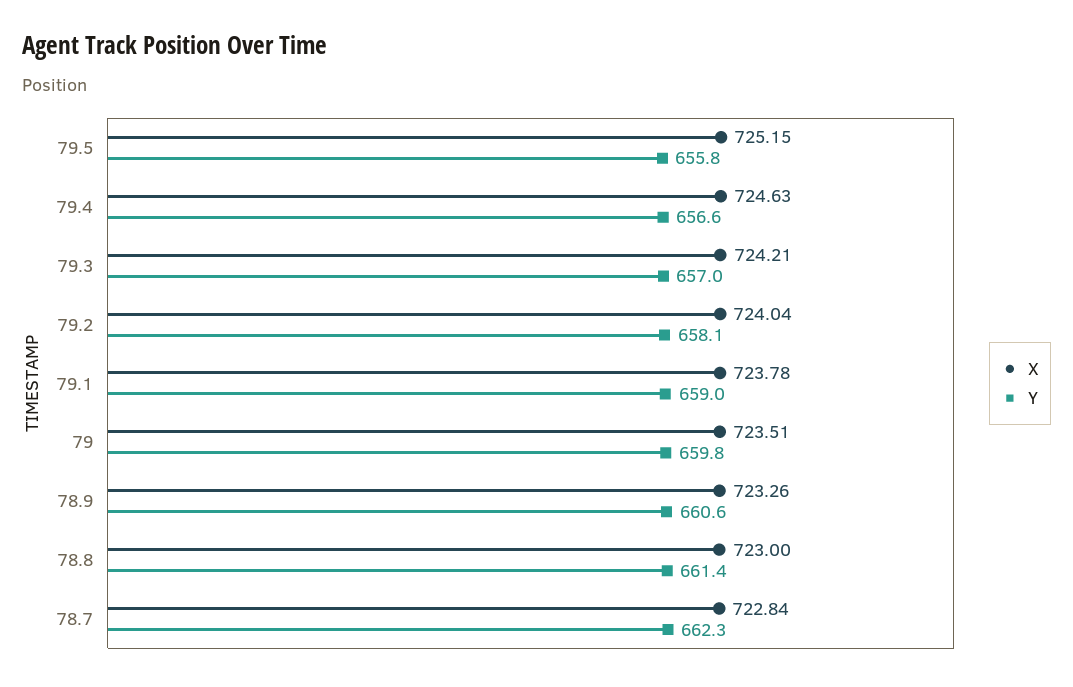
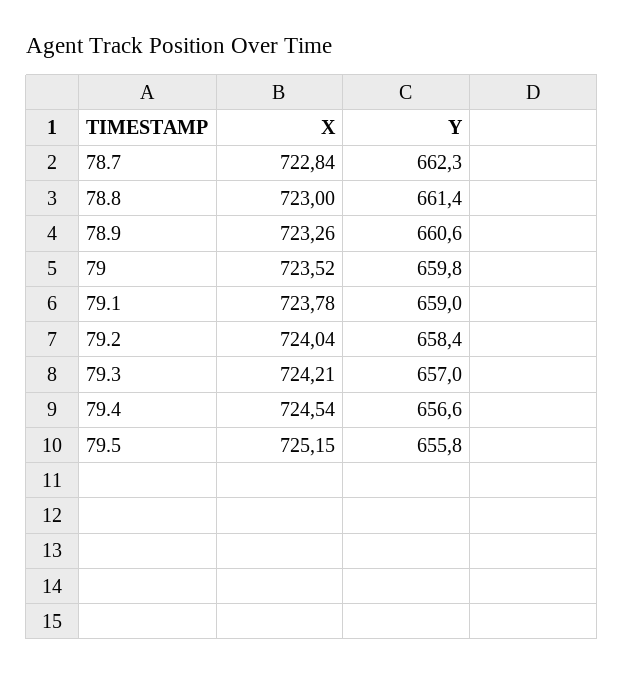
X, 79.4: 724.63 -> 724.54
Y, 79.2: 658.1 -> 658.4
X, 79: 723.51 -> 723.52

